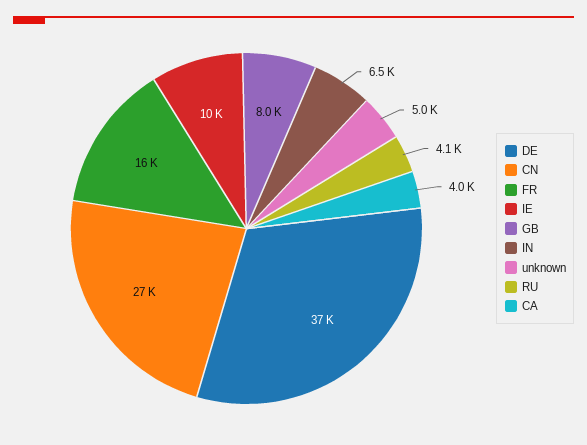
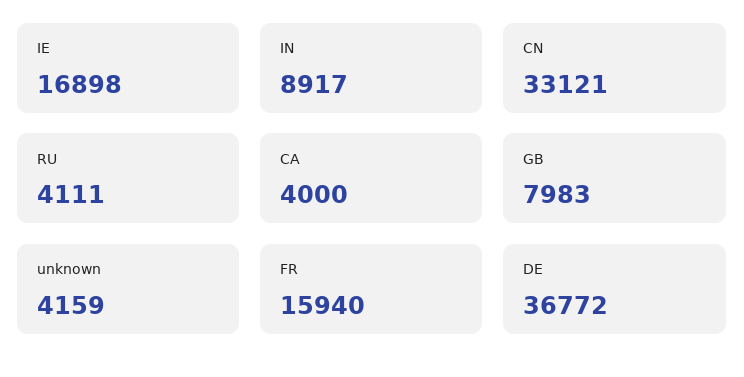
CN: 27000 -> 33121
IE: 10000 -> 16898
IN: 6500 -> 8917
unknown: 5000 -> 4159

